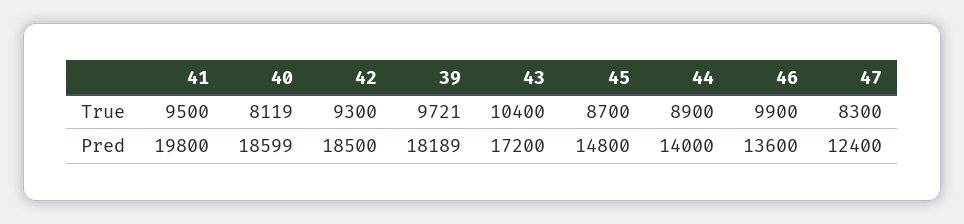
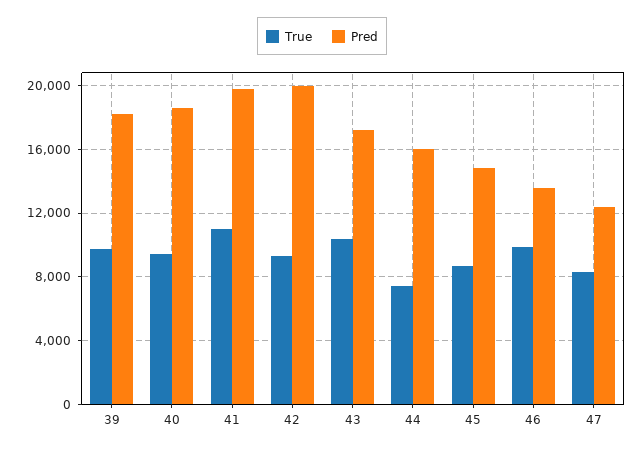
True, 41: 9500 -> 11000
True, 40: 8119 -> 9500
True, 44: 8900 -> 7500
Pred, 42: 18500 -> 20000
Pred, 44: 14000 -> 16000

